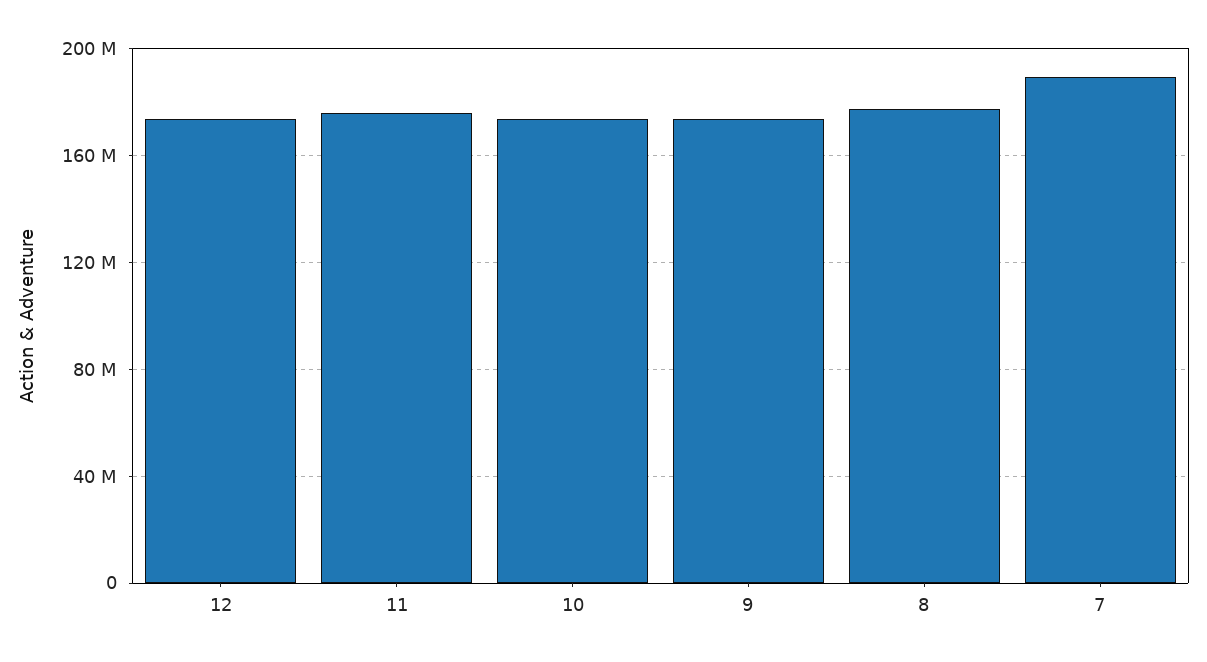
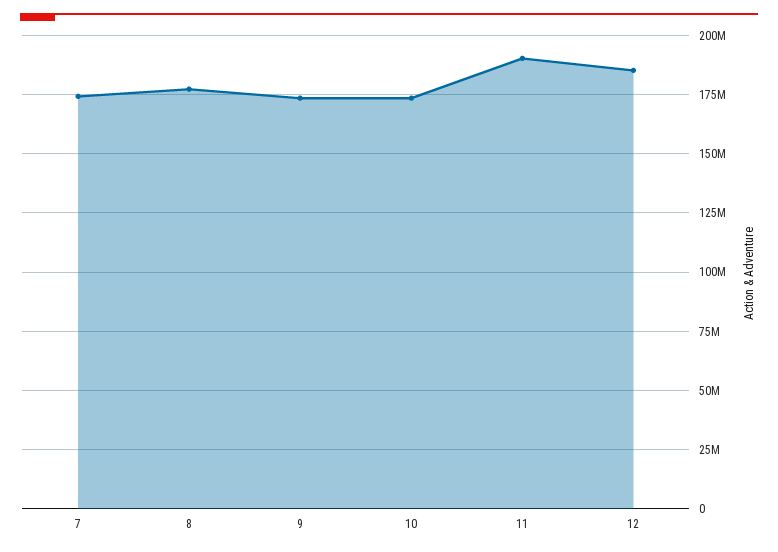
12: 175000000 -> 185000000
11: 175000000 -> 190000000
7: 190000000 -> 175000000

